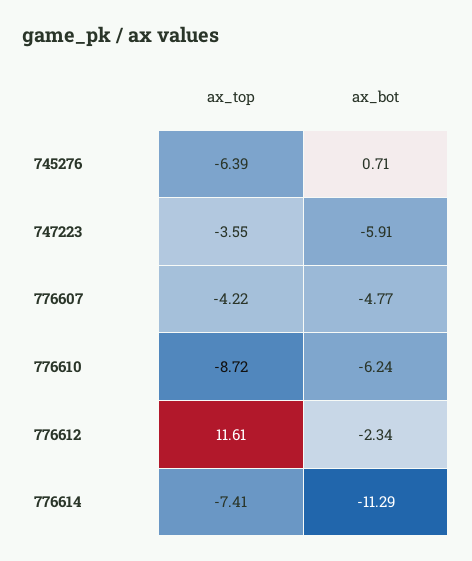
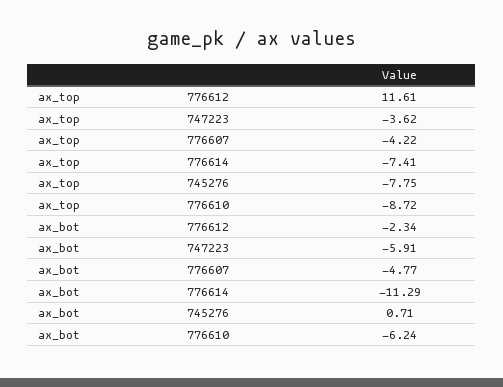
ax_top, 745276: -6.39 -> -7.75
ax_top, 747223: -3.55 -> -3.62

